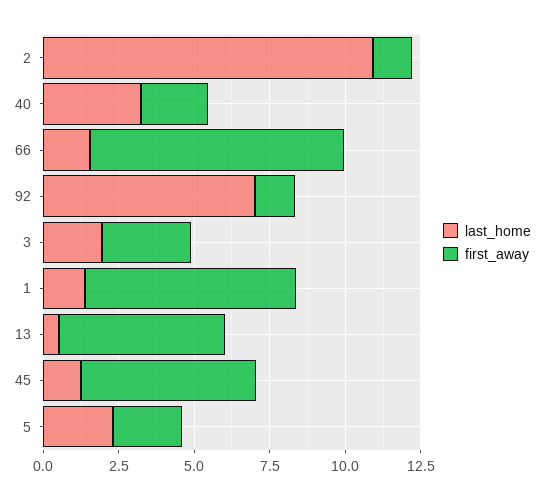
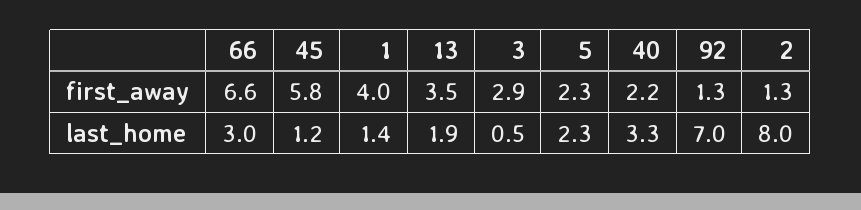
last_home, 2: 11 -> 8
last_home, 66: 1.5 -> 3
first_away, 66: 8.5 -> 6.6
last_home, 3: 2 -> 0.5
first_away, 1: 7 -> 4
last_home, 13: 0.5 -> 1.9
first_away, 13: 5.5 -> 3.5

